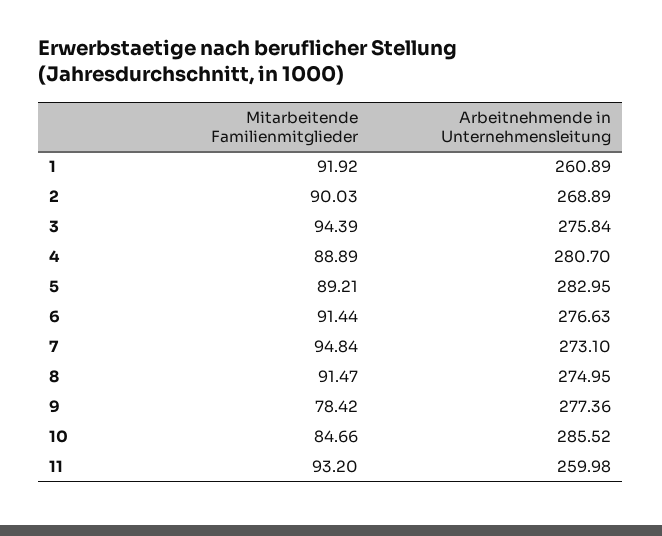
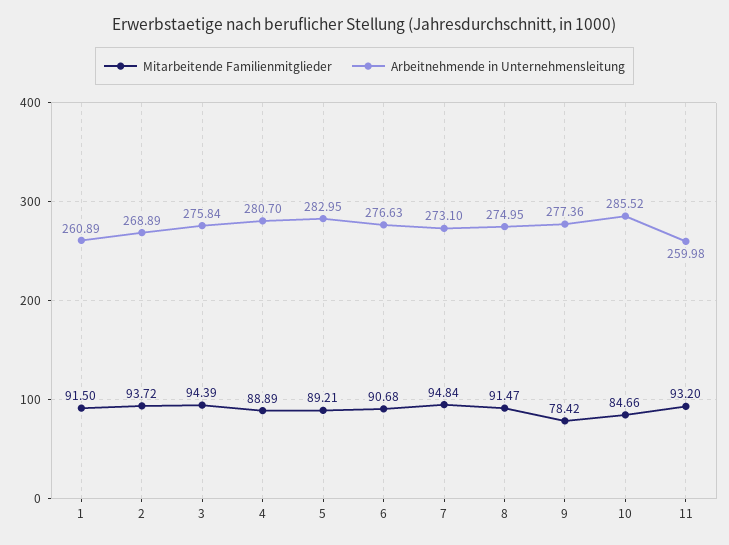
Mitarbeitende Familienmitglieder, 1: 91.92 -> 91.5
Mitarbeitende Familienmitglieder, 2: 90.03 -> 93.72
Mitarbeitende Familienmitglieder, 6: 91.44 -> 90.68

